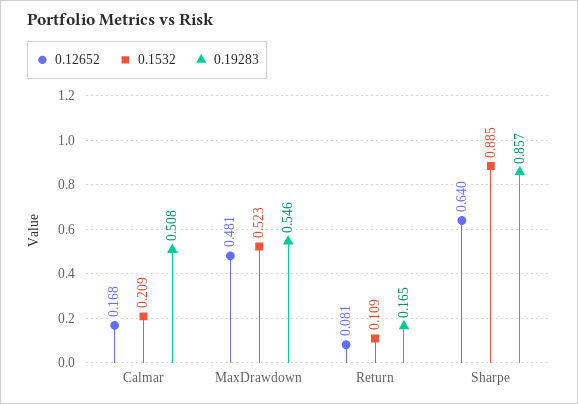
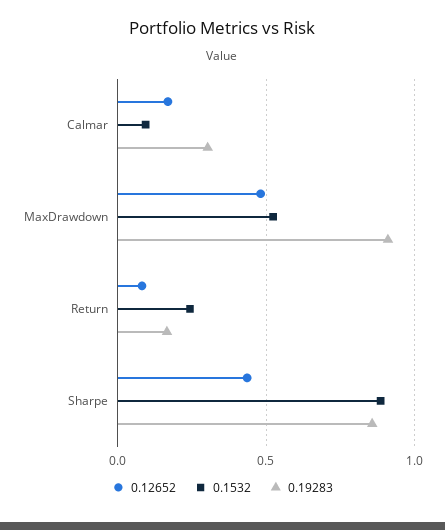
0.1532, Calmar: 0.209 -> 0.1
0.19283, Calmar: 0.508 -> 0.3
0.19283, MaxDrawdown: 0.546 -> 0.9
0.1532, Return: 0.109 -> 0.25
0.12652, Sharpe: 0.64 -> 0.45

